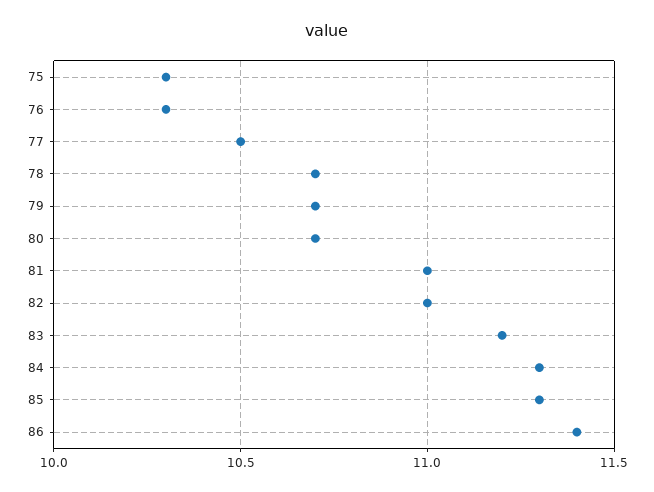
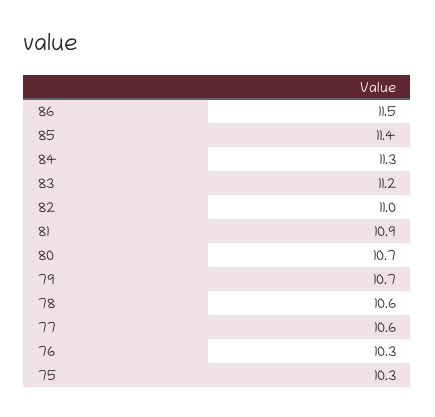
77: 10.5 -> 10.6
78: 10.7 -> 10.6
81: 11 -> 10.9
85: 11.3 -> 11.4
86: 11.4 -> 11.5

